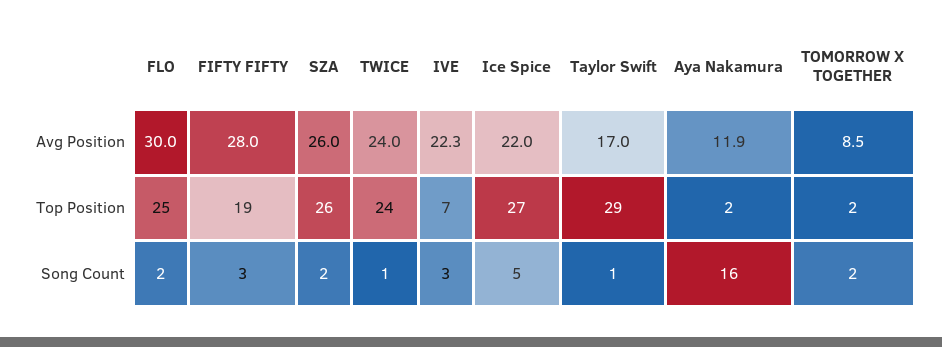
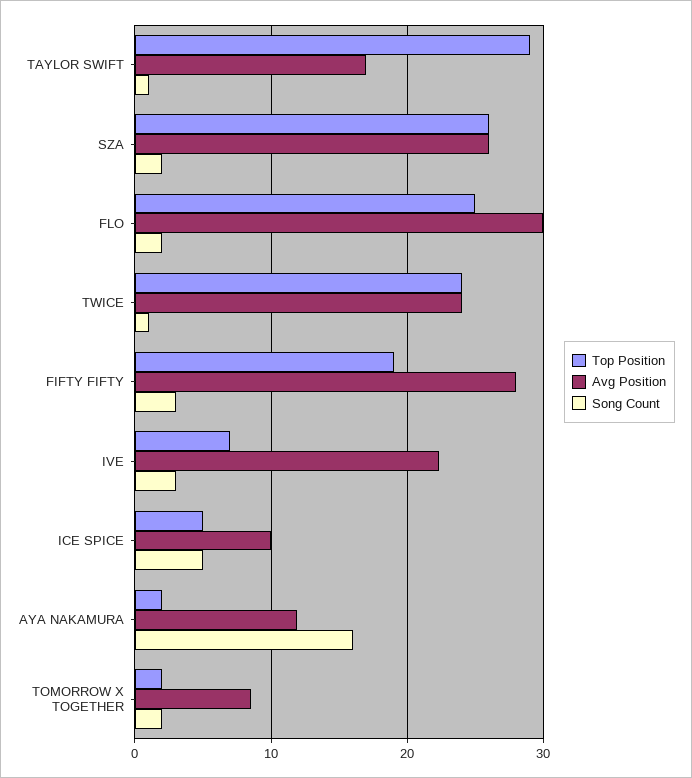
Avg Position, Ice Spice: 22 -> 10
Top Position, Ice Spice: 27 -> 5

